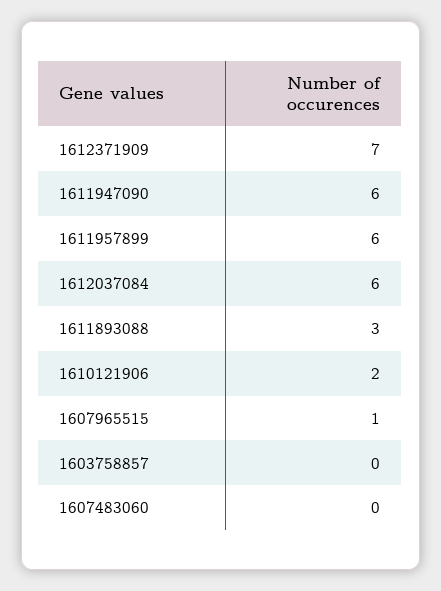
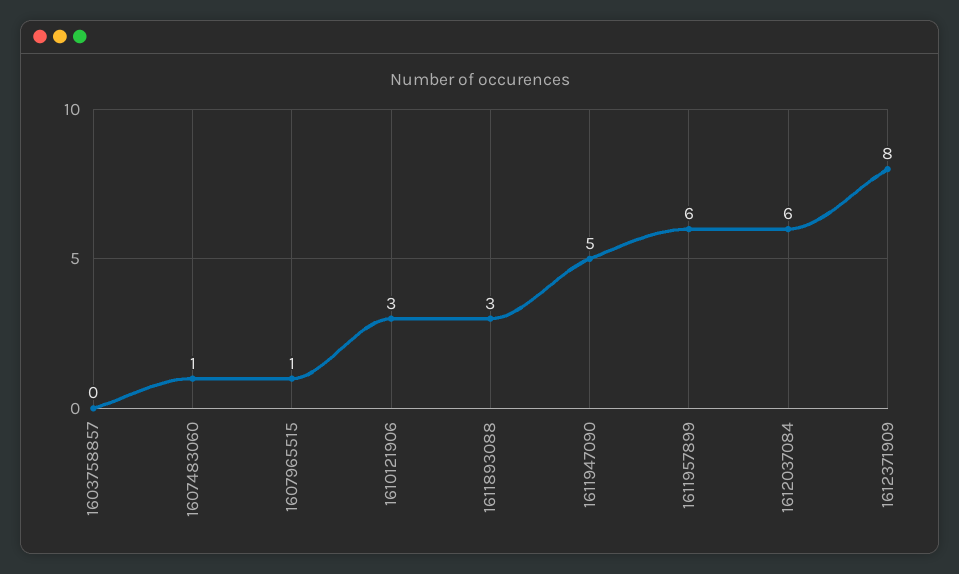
1612371909: 7 -> 8
1611947090: 6 -> 5
1610121906: 2 -> 3
1607483060: 0 -> 1

